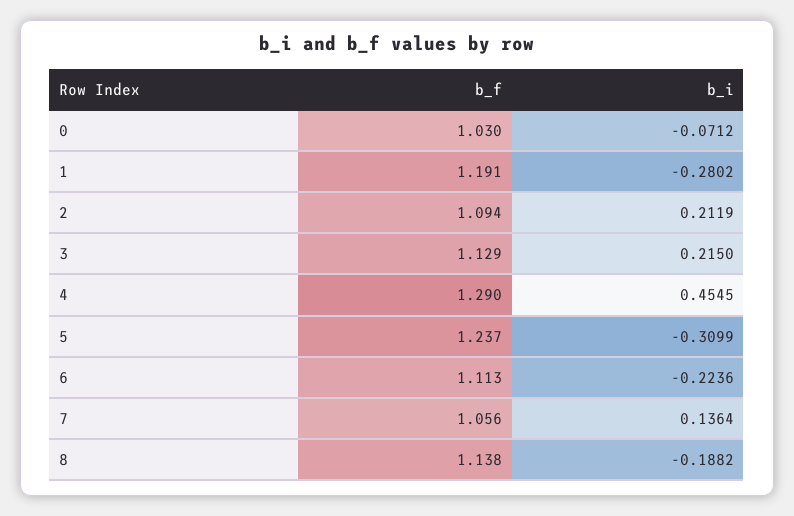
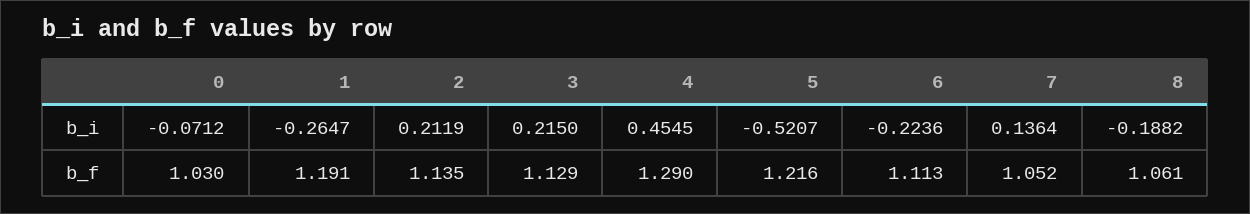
b_i, 1: -0.2802 -> -0.2647
b_f, 2: 1.094 -> 1.135
b_f, 5: 1.237 -> 1.216
b_i, 5: -0.3099 -> -0.5207
b_f, 7: 1.056 -> 1.052
b_f, 8: 1.138 -> 1.061

